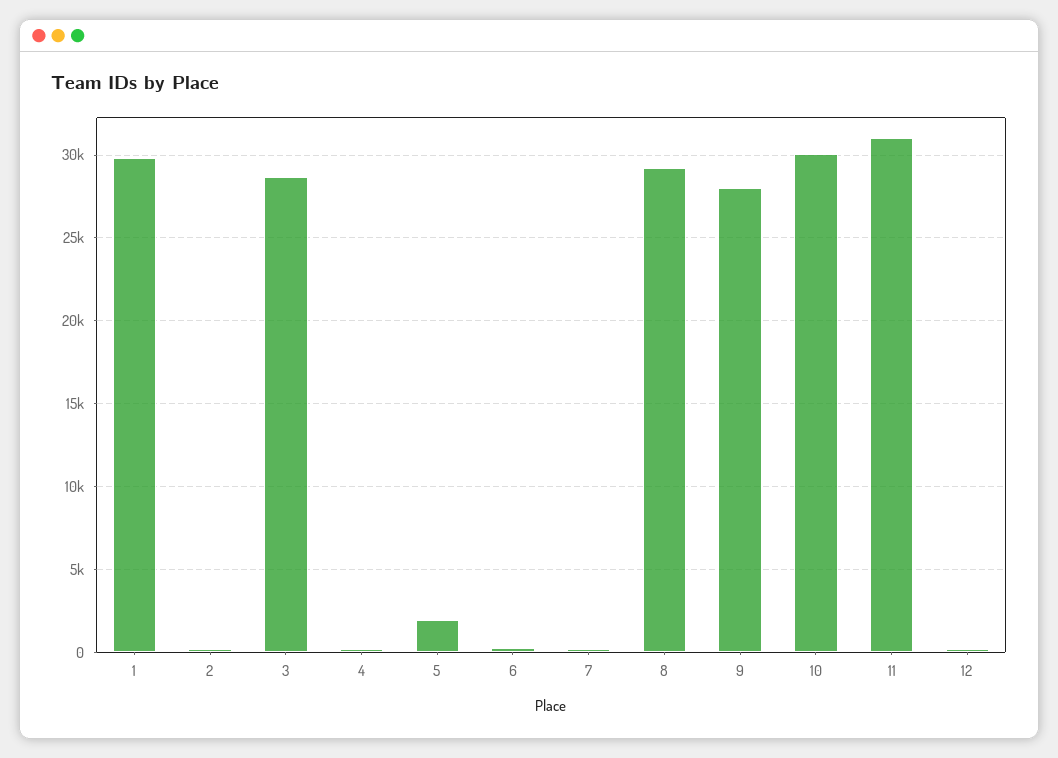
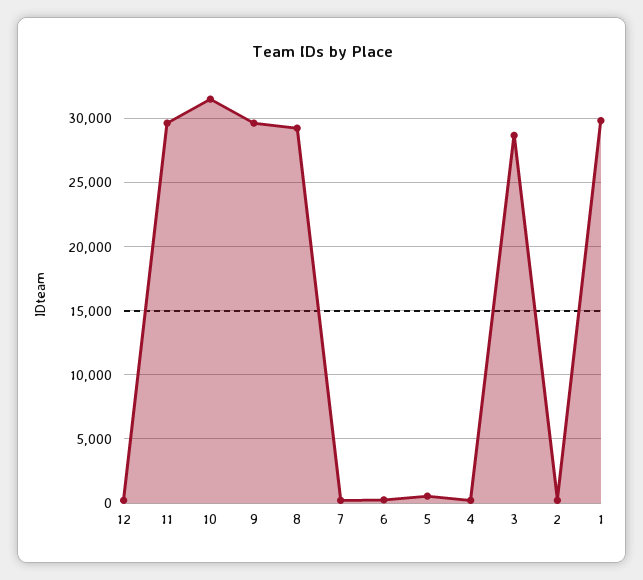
5: 2000 -> 500
9: 28000 -> 29500
10: 30000 -> 31500
11: 31000 -> 29500

